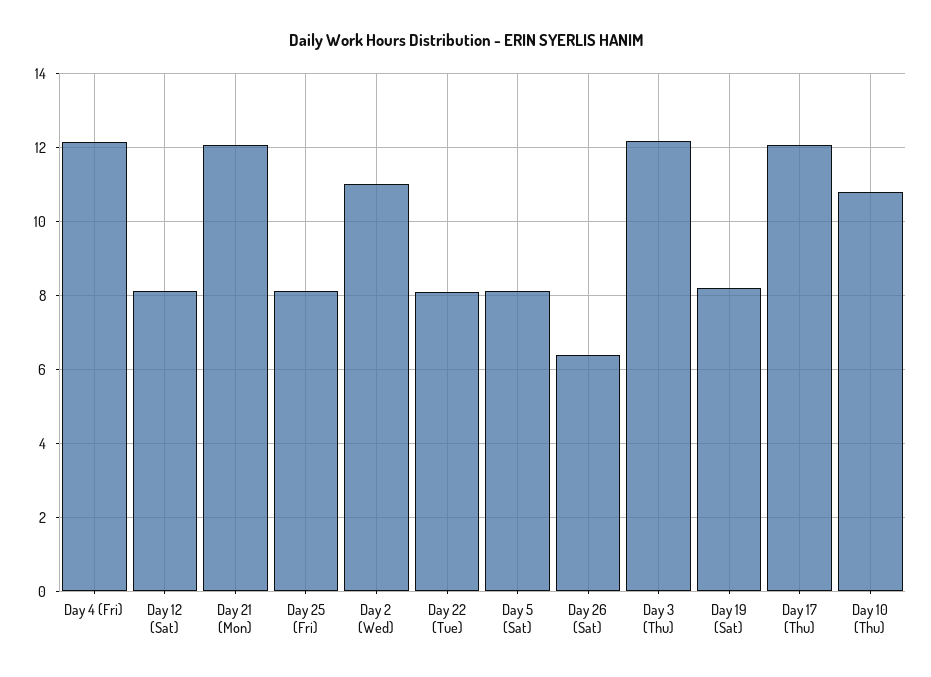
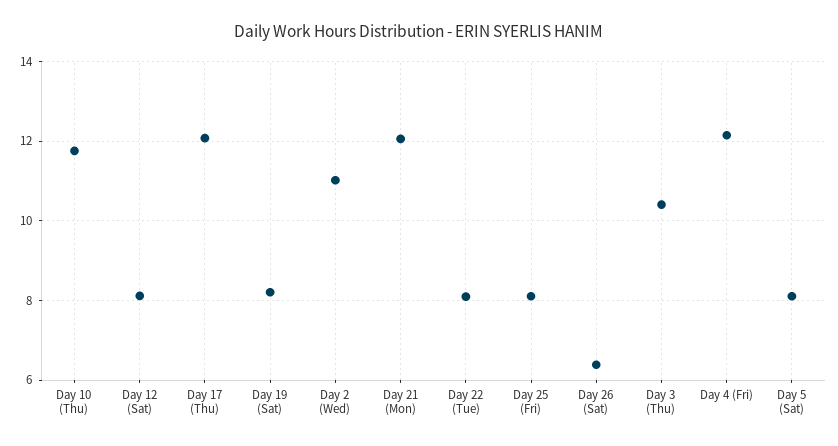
Day 3 (Thu): 12.2 -> 10.4
Day 10 (Thu): 10.8 -> 11.8

